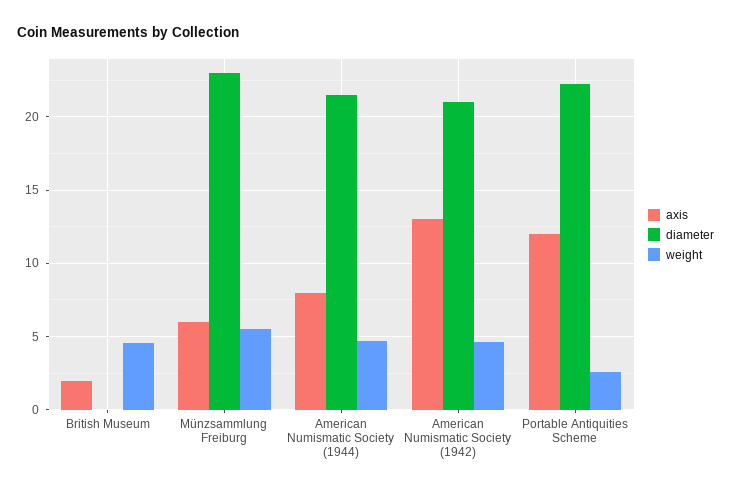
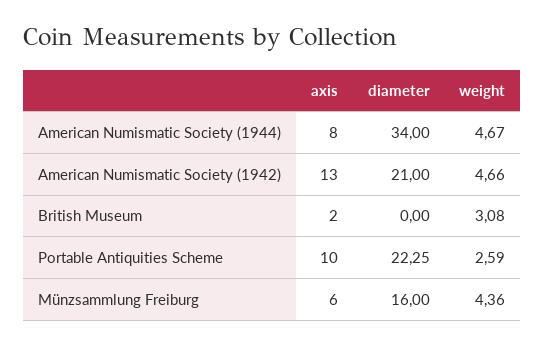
weight, British Museum: 4.5 -> 3.08
diameter, Münzsammlung Freiburg: 23 -> 16
weight, Münzsammlung Freiburg: 5.5 -> 4.36
diameter, American Numismatic Society (1944): 21.5 -> 34
axis, Portable Antiquities Scheme: 12 -> 10

